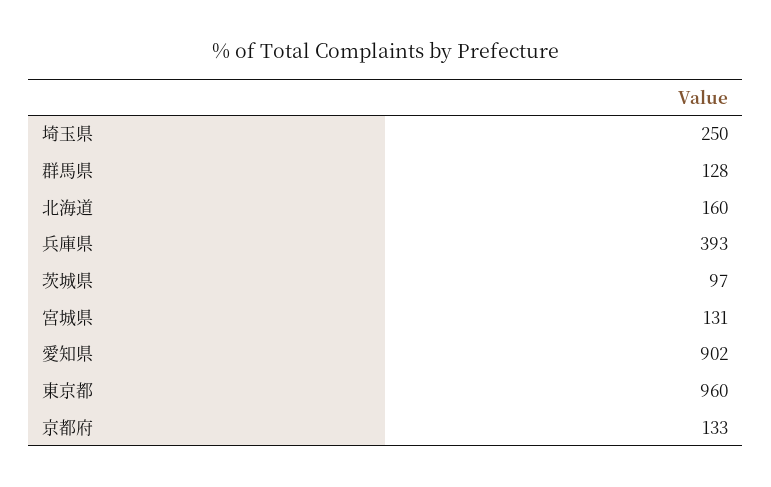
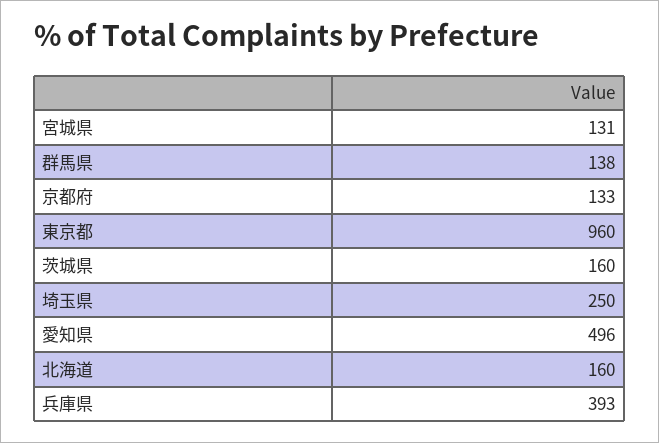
群馬県: 128 -> 138
茨城県: 97 -> 160
愛知県: 902 -> 496

